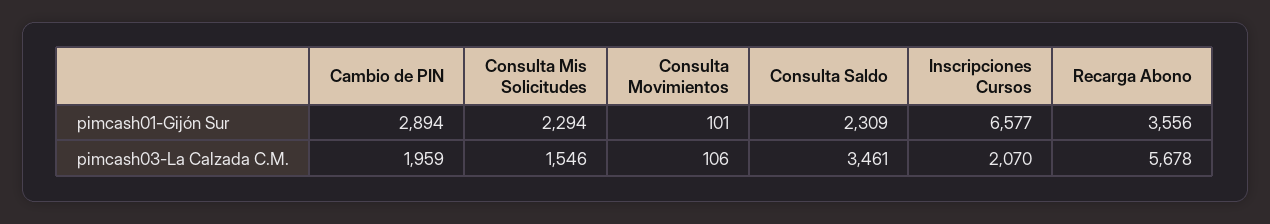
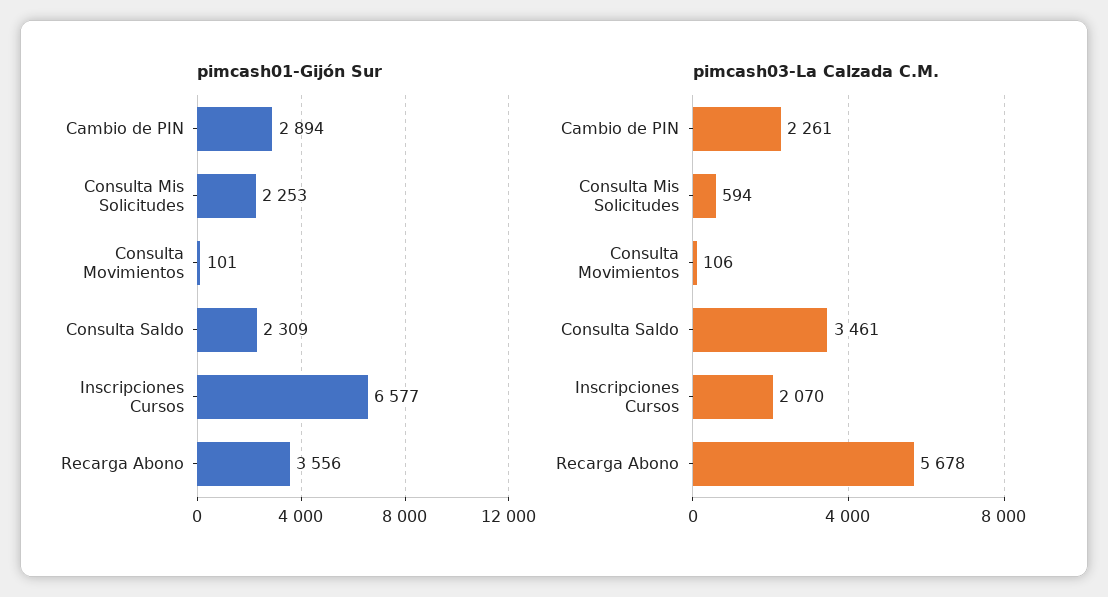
pimcash01-Gijón Sur, Consulta Mis Solicitudes: 2294 -> 2253
pimcash03-La Calzada C.M., Cambio de PIN: 1959 -> 2261
pimcash03-La Calzada C.M., Consulta Mis Solicitudes: 1546 -> 594

